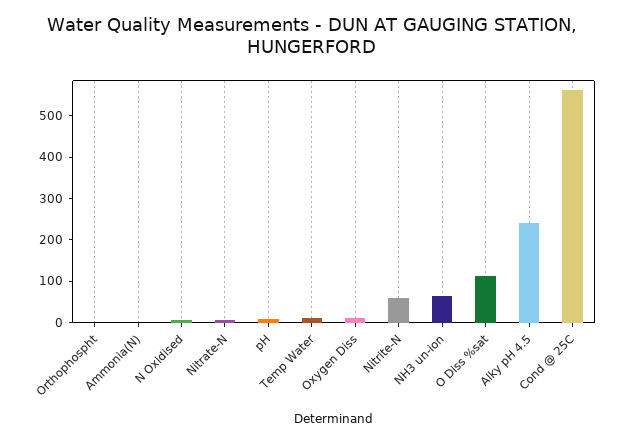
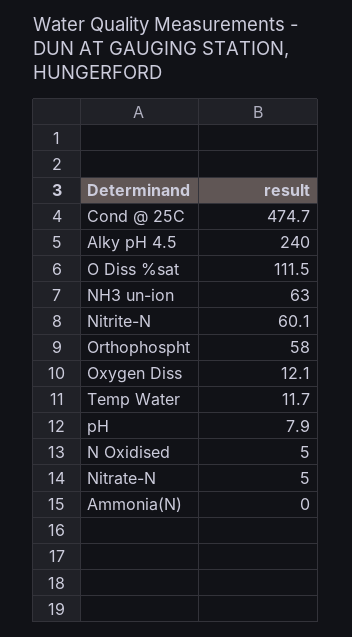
Orthophospht: 0 -> 58
Cond @ 25C: 560 -> 474.7

